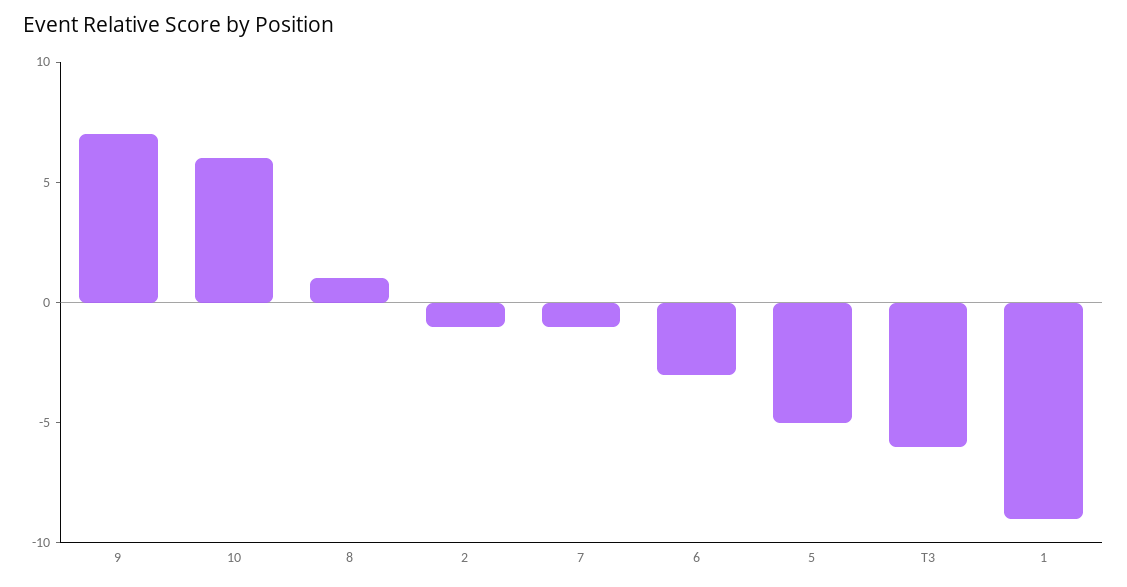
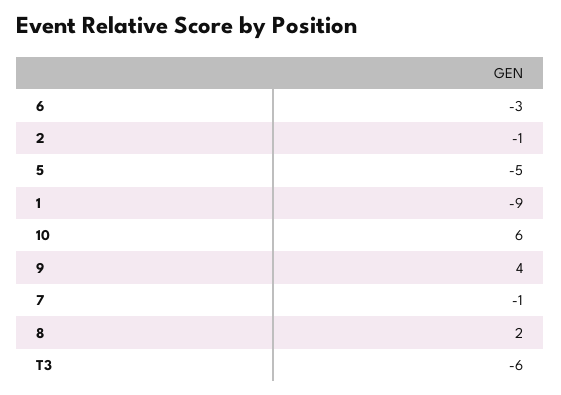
9: 7 -> 4
8: 1 -> 2

